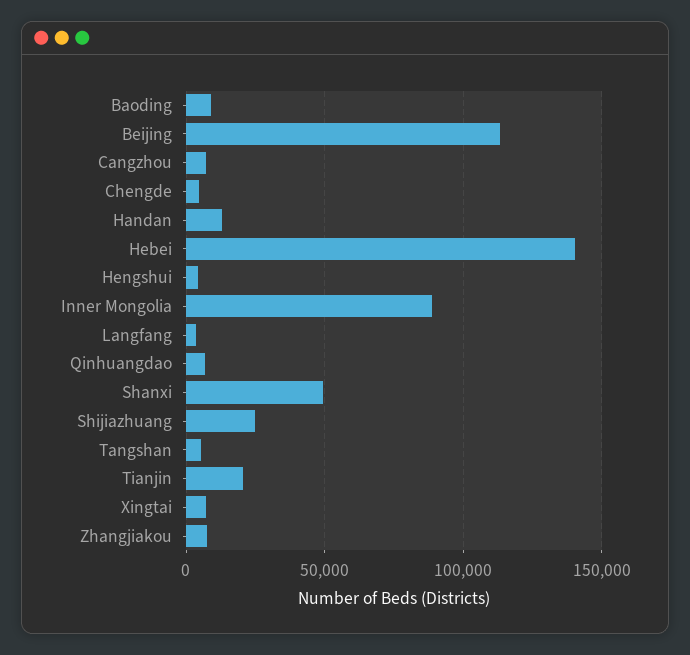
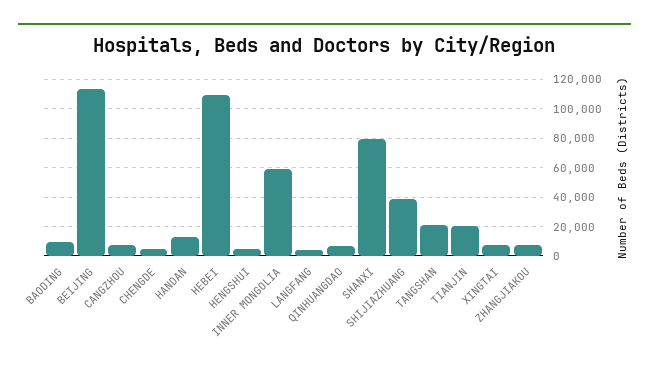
Hebei: 140000 -> 110000
Inner Mongolia: 90000 -> 60000
Shanxi: 50000 -> 80000
Shijiazhuang: 25000 -> 40000
Tangshan: 5000 -> 20000

